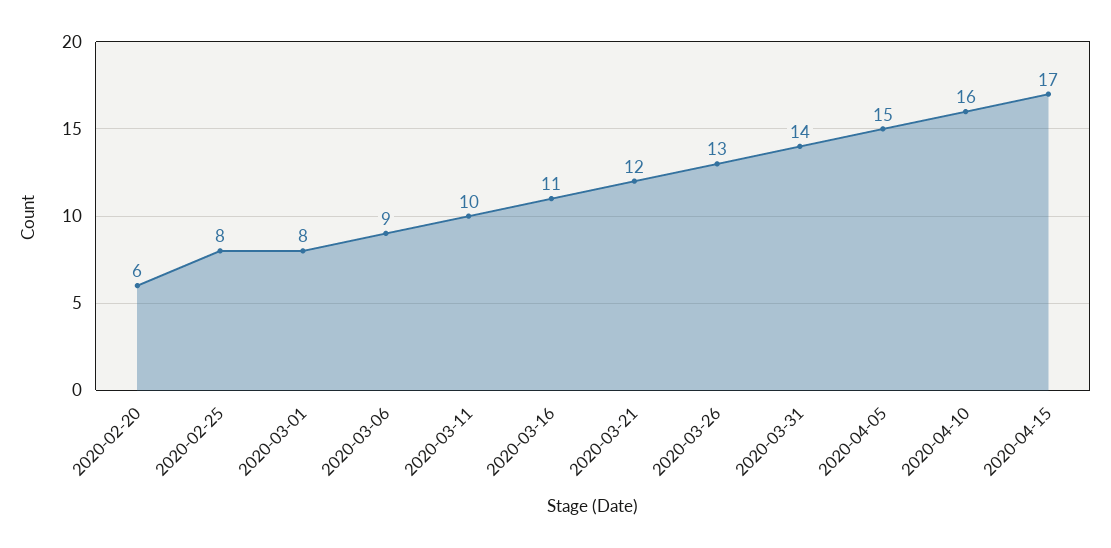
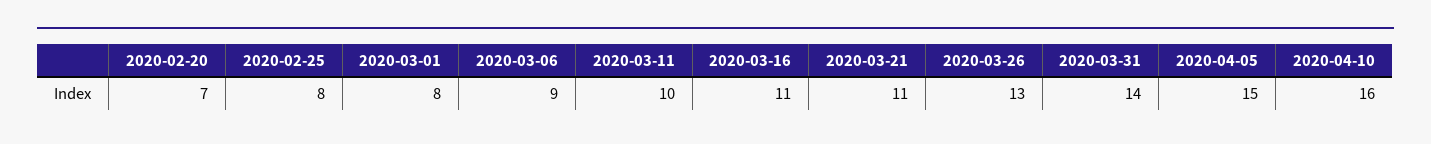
2020-02-20: 6 -> 7
2020-03-21: 12 -> 11
2020-04-15: 17 -> none

